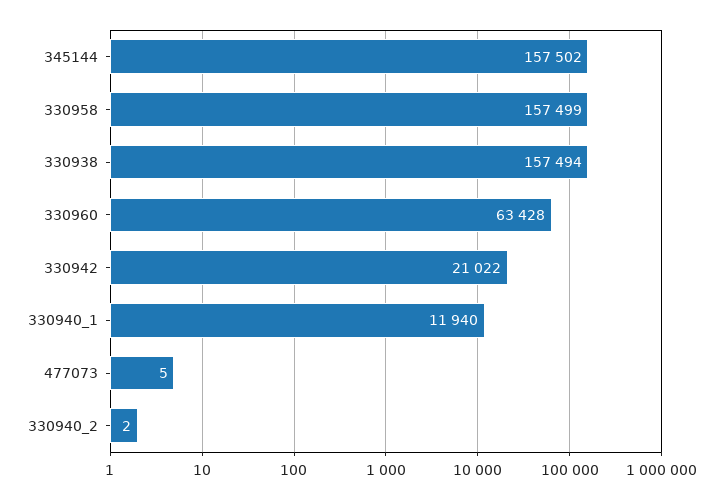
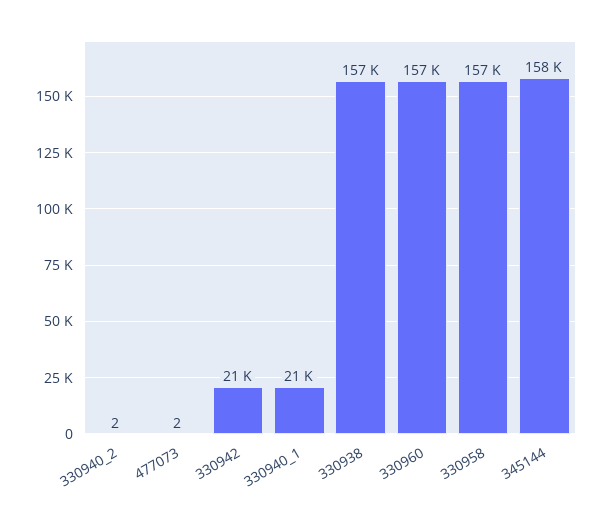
330960: 63428 -> 157000
330940_1: 11940 -> 21000
477073: 5 -> 2

